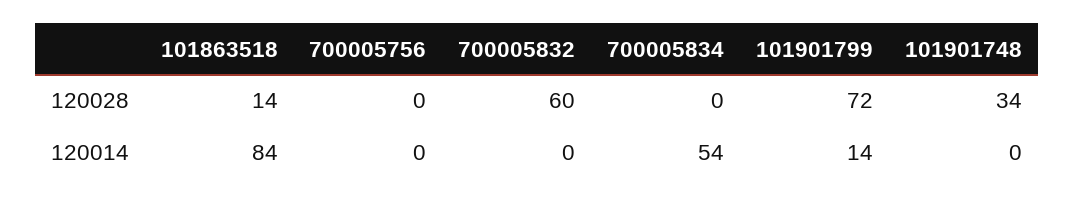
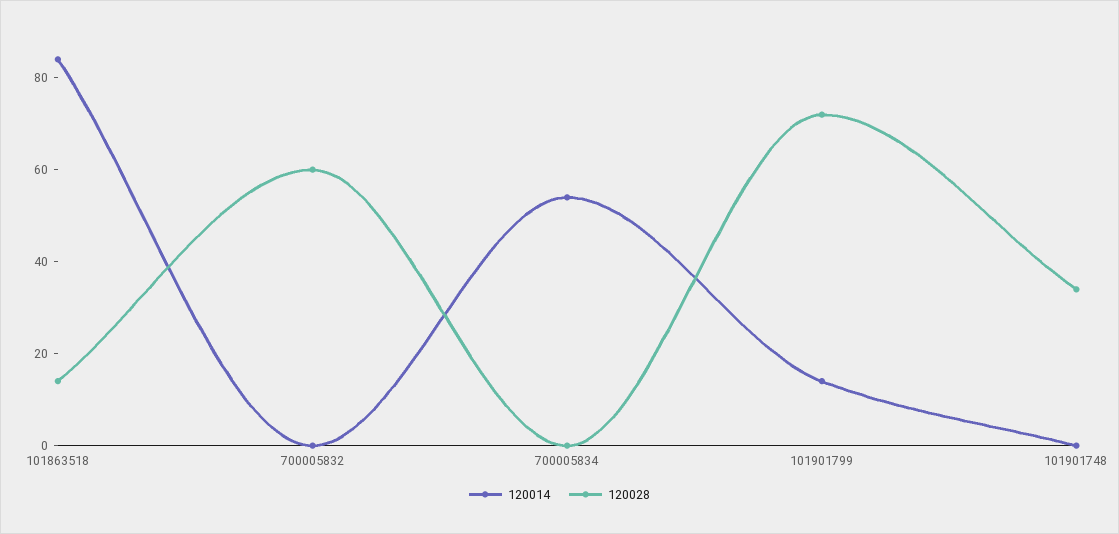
120028, 700005756: 0 -> none
120014, 700005756: 0 -> none

